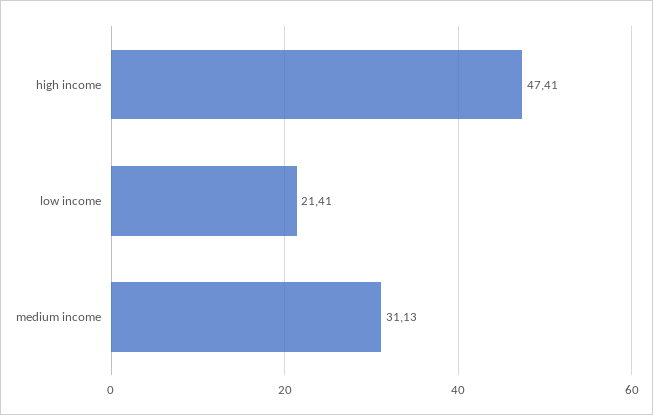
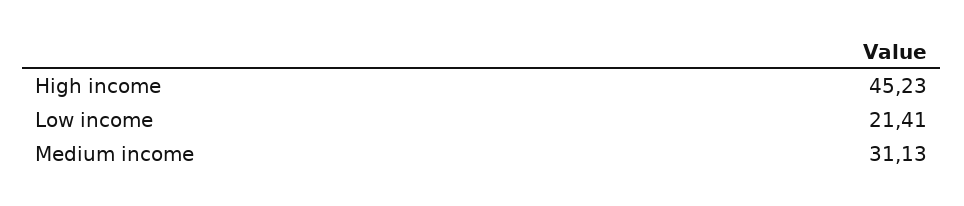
high income: 47.41 -> 45.23

